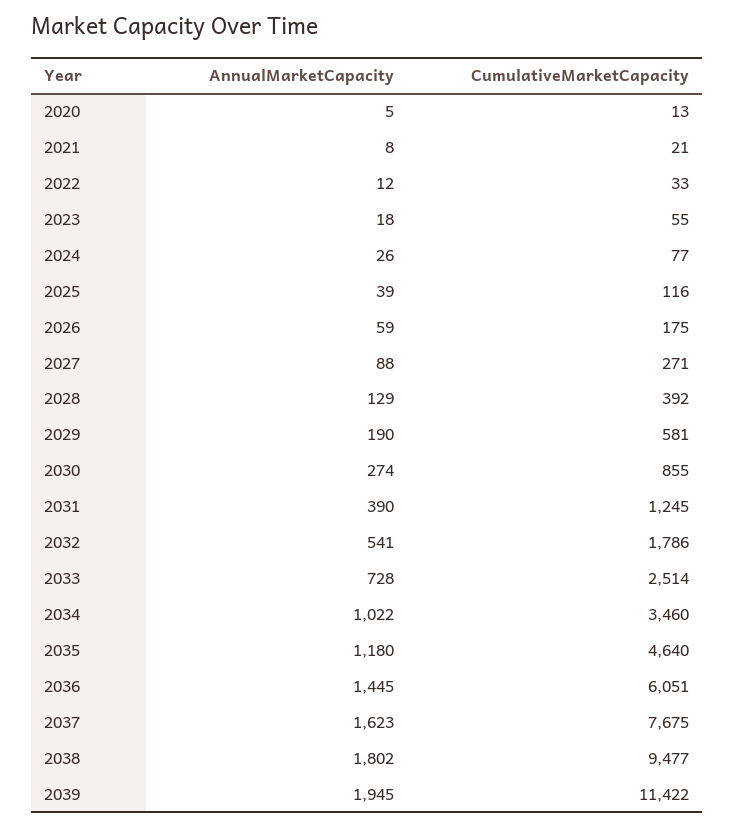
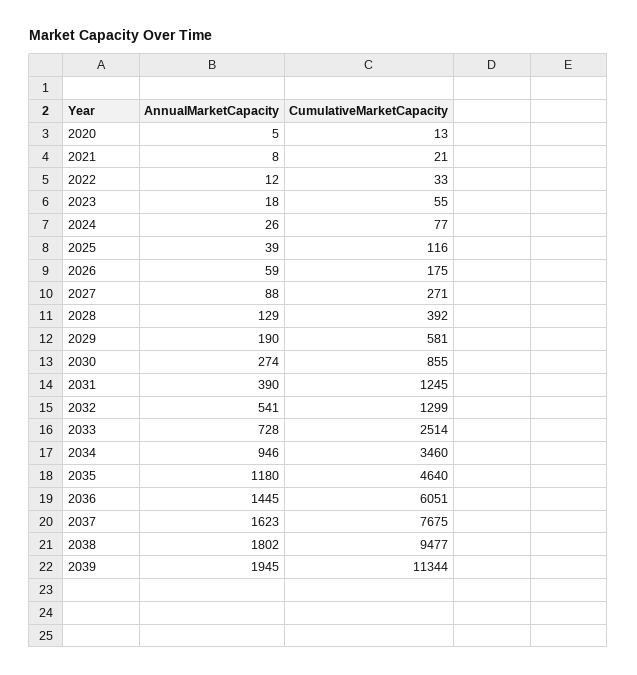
CumulativeMarketCapacity, 2032: 1786 -> 1299
AnnualMarketCapacity, 2034: 1022 -> 946
CumulativeMarketCapacity, 2039: 11422 -> 11344

